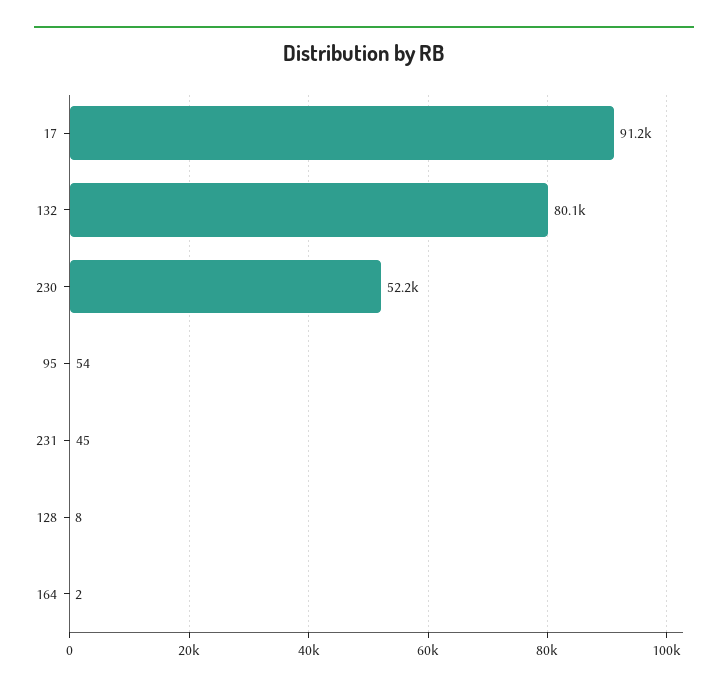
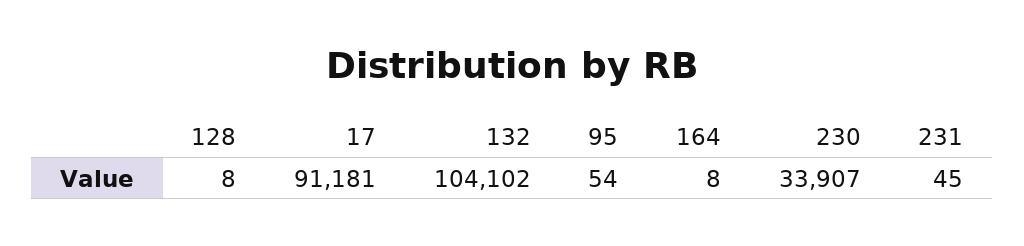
132: 80100 -> 104102
230: 52200 -> 33907
164: 2 -> 8

